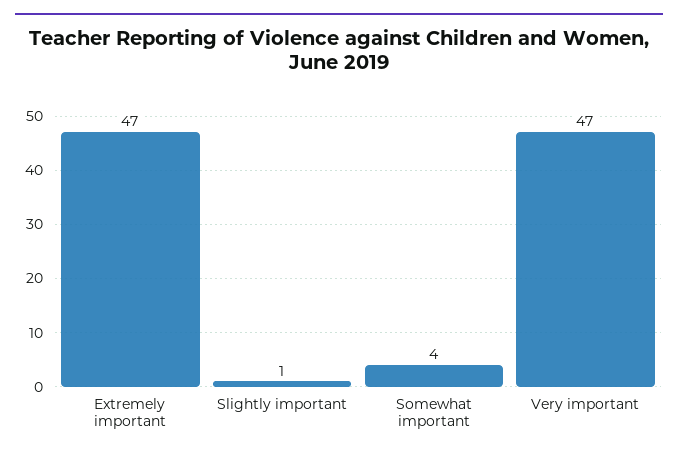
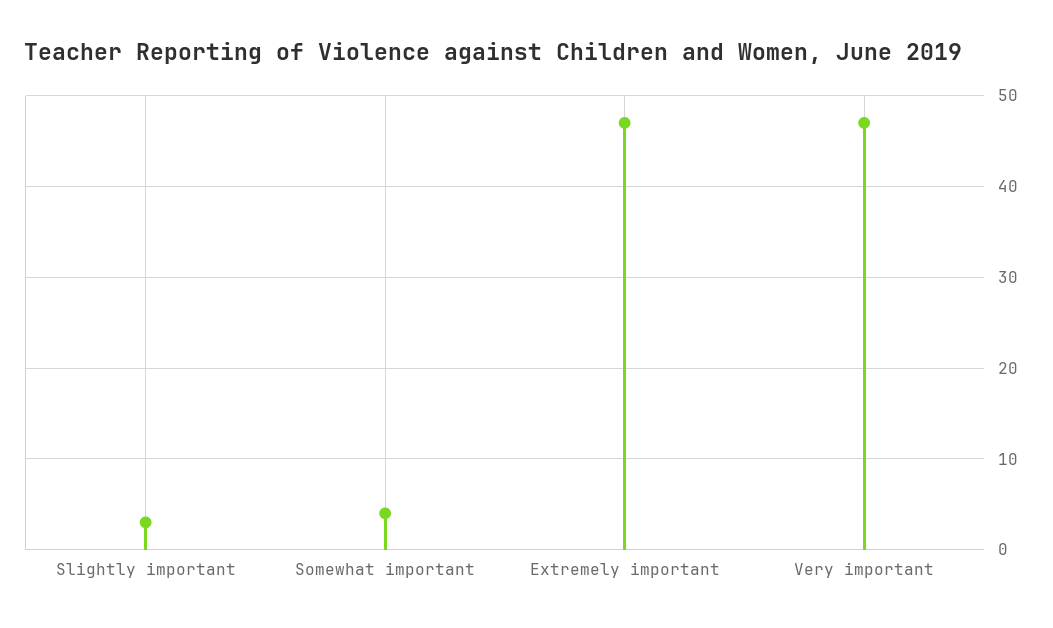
Slightly important: 1 -> 3

